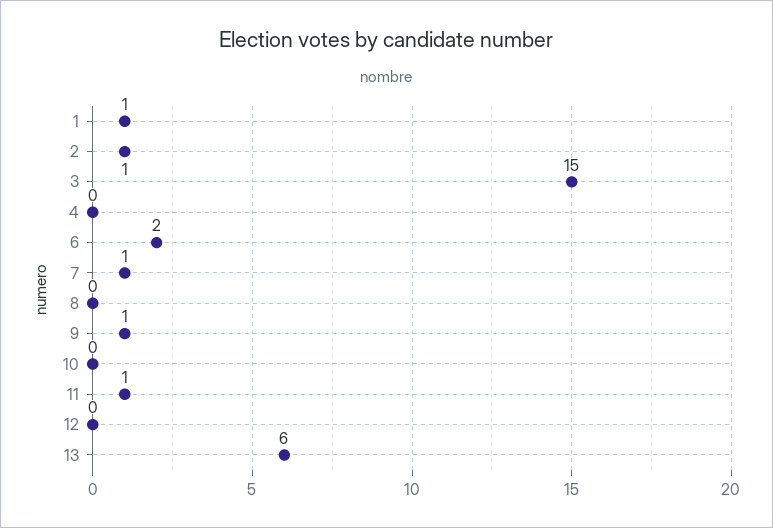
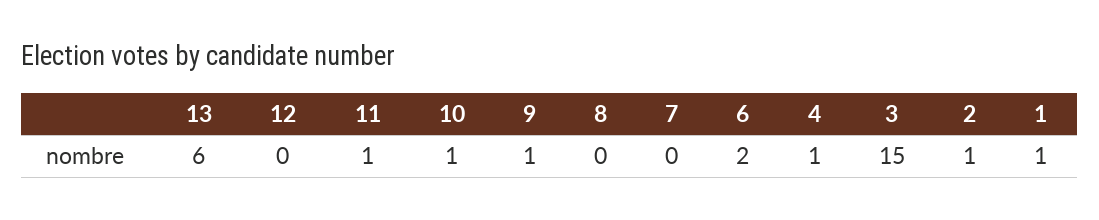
4: 0 -> 1
7: 1 -> 0
10: 0 -> 1

